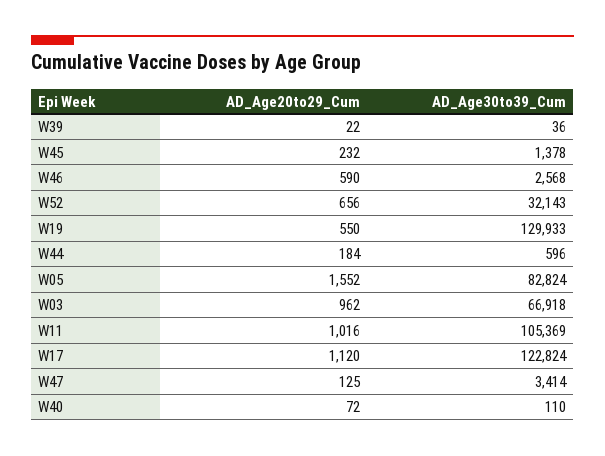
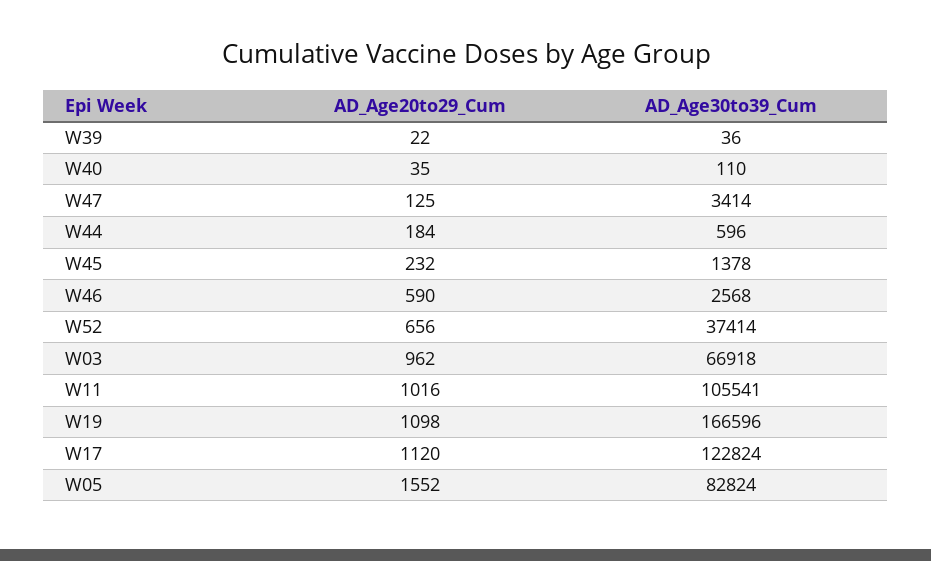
AD_Age30to39_Cum, W52: 32143 -> 37414
AD_Age20to29_Cum, W19: 550 -> 1098
AD_Age30to39_Cum, W19: 129933 -> 166596
AD_Age30to39_Cum, W11: 105369 -> 105541
AD_Age20to29_Cum, W40: 72 -> 35

